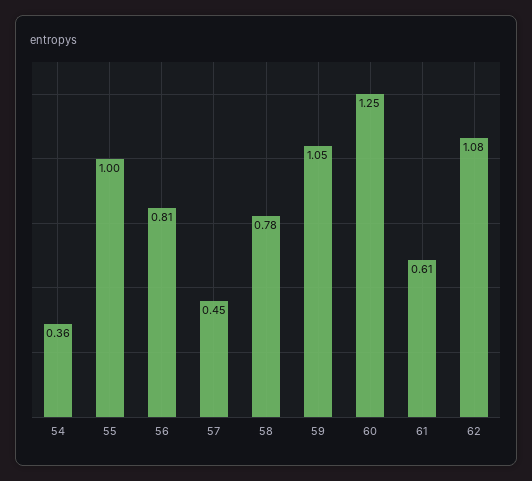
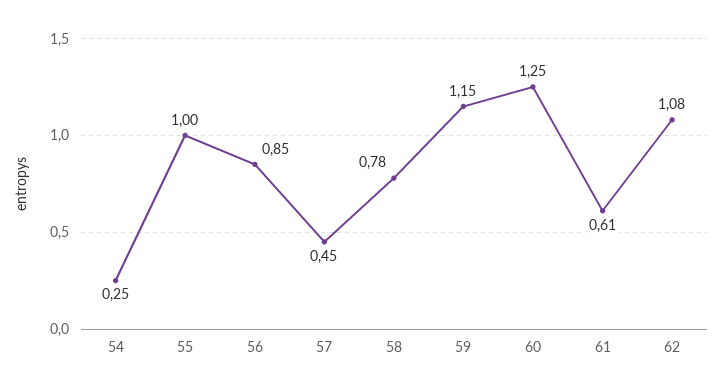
54: 0.36 -> 0.25
56: 0.81 -> 0.85
59: 1.05 -> 1.15

